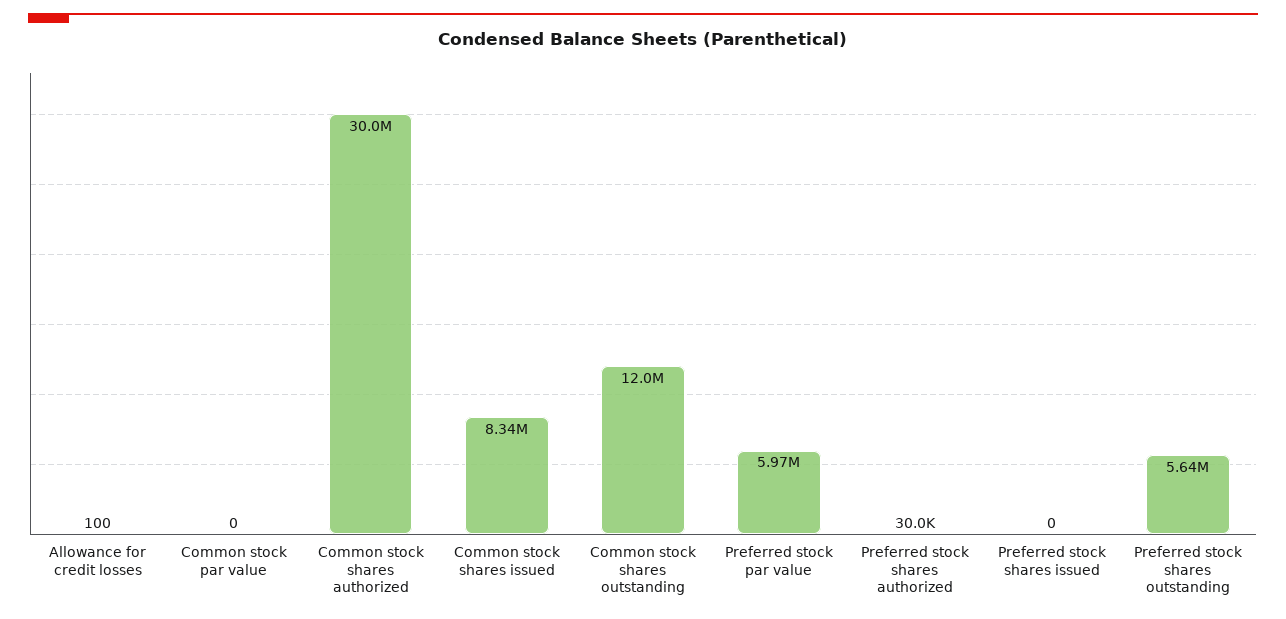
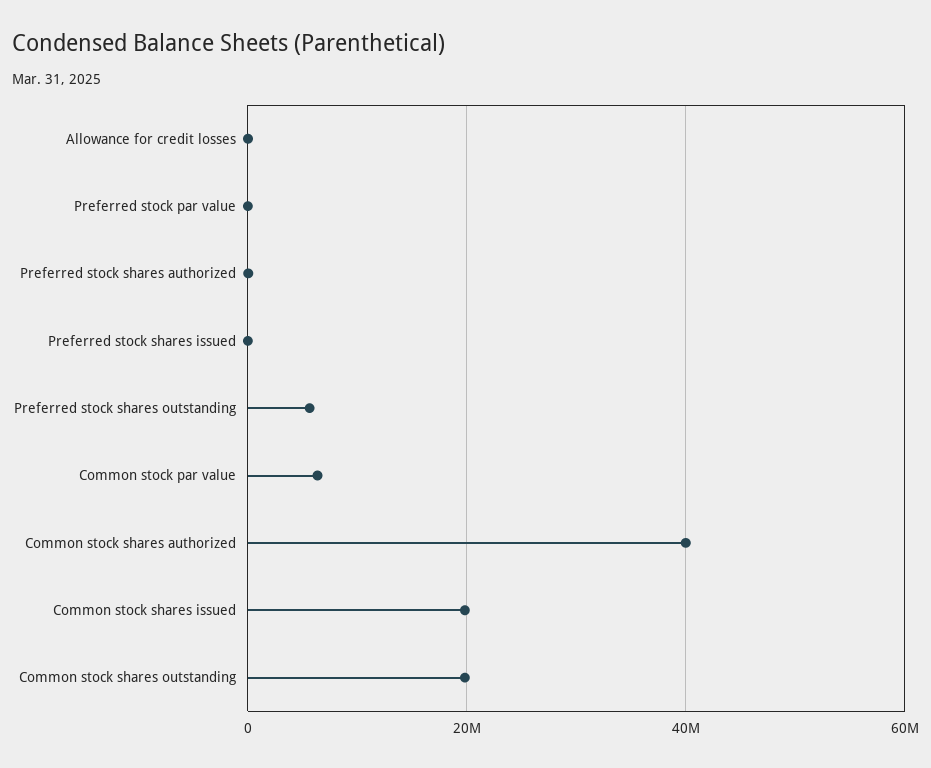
Common stock par value: 0 -> 6000000
Common stock shares authorized: 30000000 -> 40000000
Common stock shares issued: 8340000 -> 20000000
Common stock shares outstanding: 12000000 -> 20000000
Preferred stock par value: 5970000 -> 0

